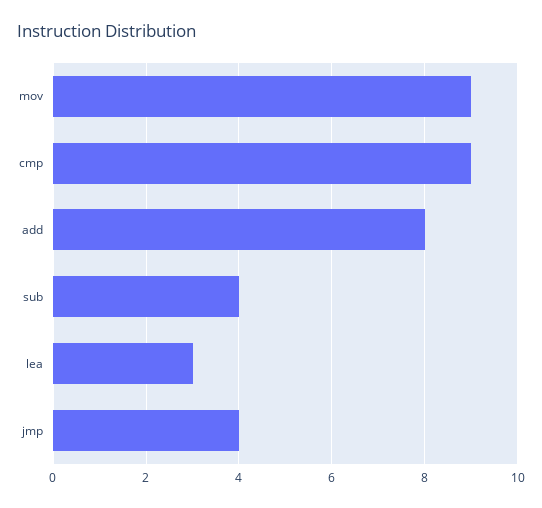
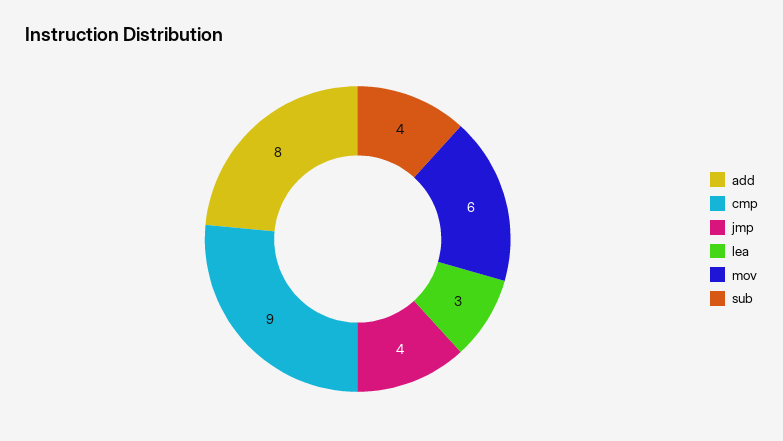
mov: 9 -> 6

